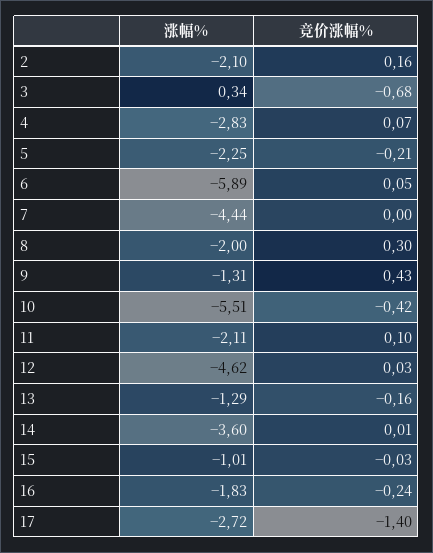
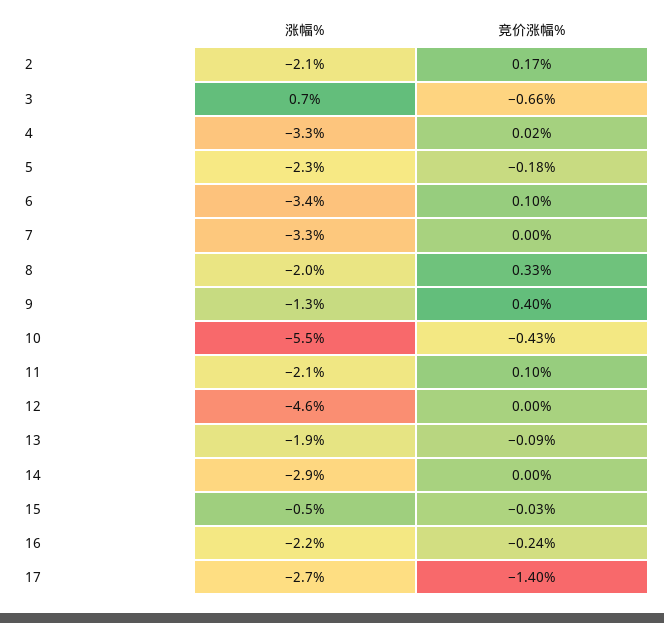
竞价涨幅%, 2: 0.16 -> 0.17
涨幅%, 3: 0.34 -> 0.7
竞价涨幅%, 3: -0.68 -> -0.66
涨幅%, 4: -2.83 -> -3.3
竞价涨幅%, 4: 0.07 -> 0.02
竞价涨幅%, 5: -0.21 -> -0.18
涨幅%, 6: -5.89 -> -3.4
竞价涨幅%, 6: 0.05 -> 0.1
涨幅%, 7: -4.44 -> -3.3
竞价涨幅%, 8: 0.3 -> 0.33
竞价涨幅%, 9: 0.43 -> 0.4
竞价涨幅%, 10: -0.42 -> -0.43
竞价涨幅%, 12: 0.03 -> 0
涨幅%, 13: -1.29 -> -1.9
竞价涨幅%, 13: -0.16 -> -0.09
涨幅%, 14: -3.6 -> -2.9
竞价涨幅%, 14: 0.01 -> 0
涨幅%, 15: -1.01 -> -0.5
涨幅%, 16: -1.83 -> -2.2

